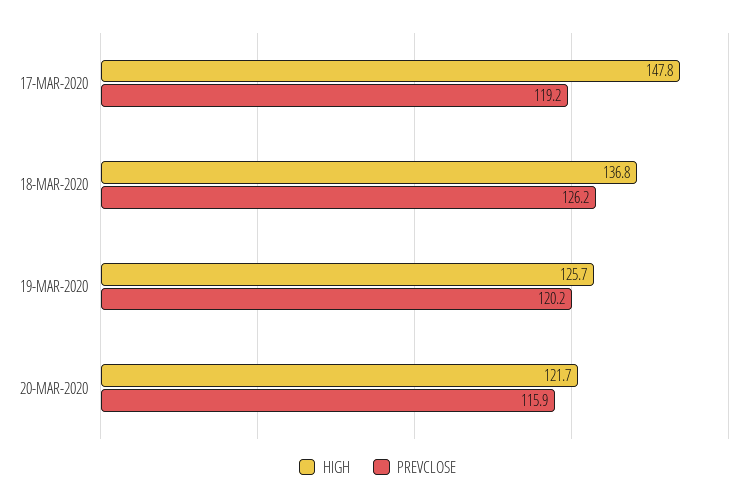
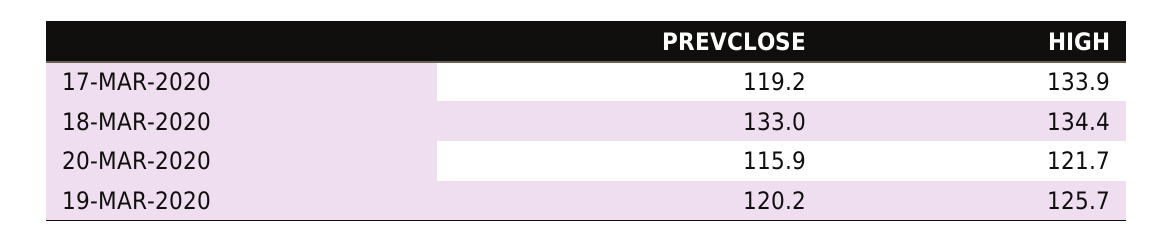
HIGH, 17-MAR-2020: 147.8 -> 133.9
HIGH, 18-MAR-2020: 136.8 -> 134.4
PREVCLOSE, 18-MAR-2020: 126.2 -> 133

